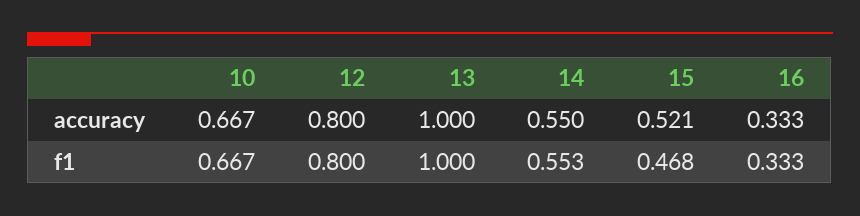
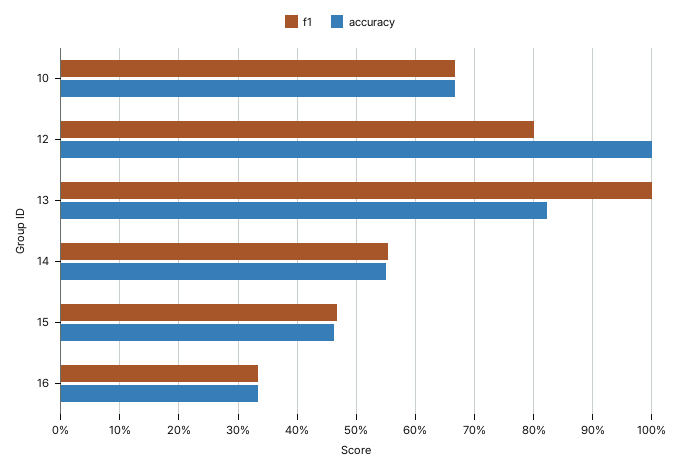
accuracy, 12: 0.8 -> 1
accuracy, 13: 1 -> 0.82
accuracy, 15: 0.521 -> 0.46

